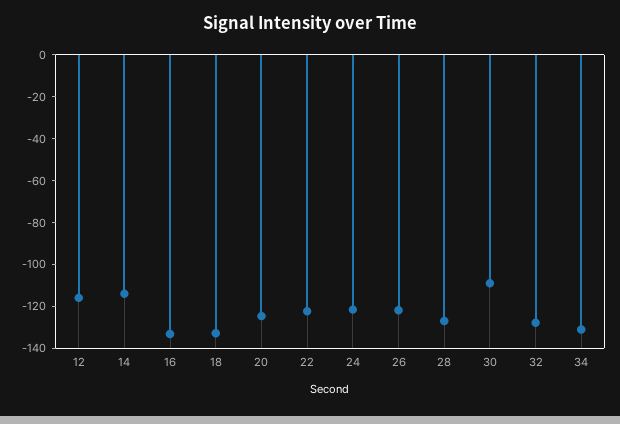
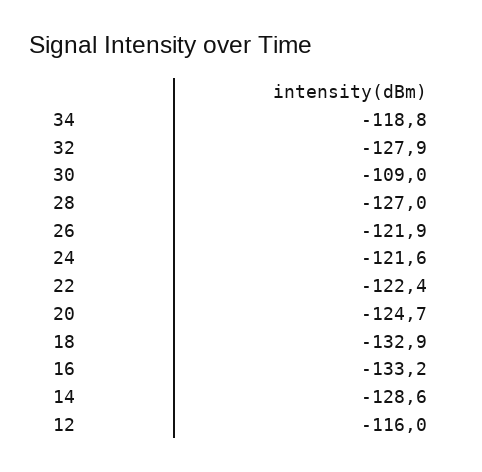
14: -115 -> -128.6
34: -130 -> -118.8

